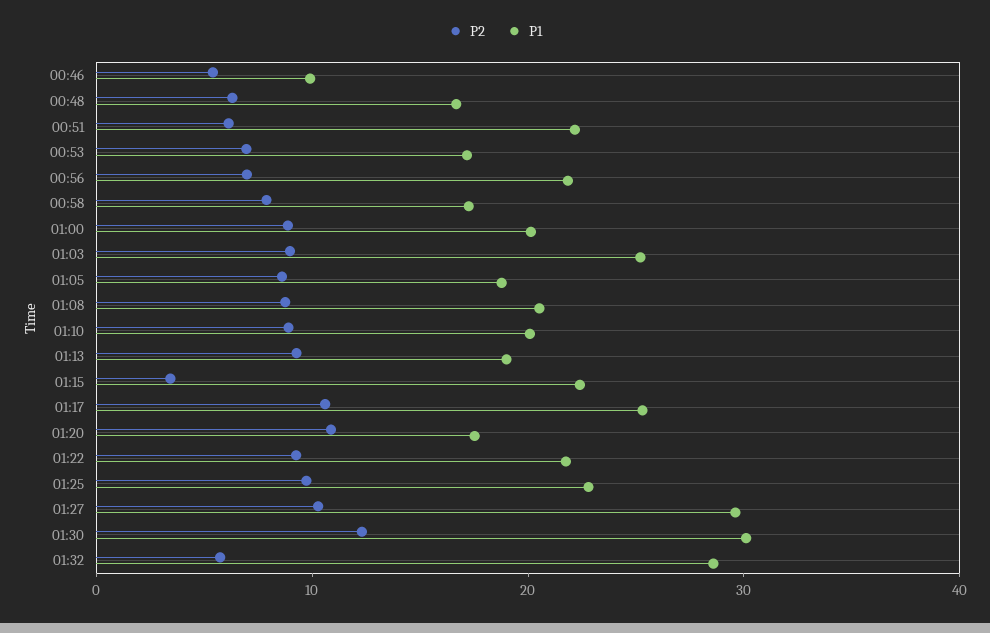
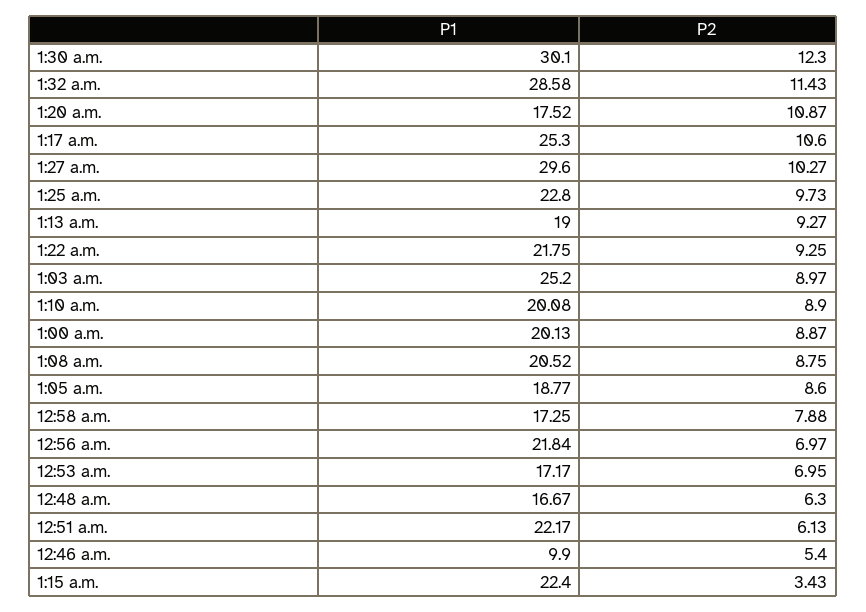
P2, 01:32: 6 -> 11.43

